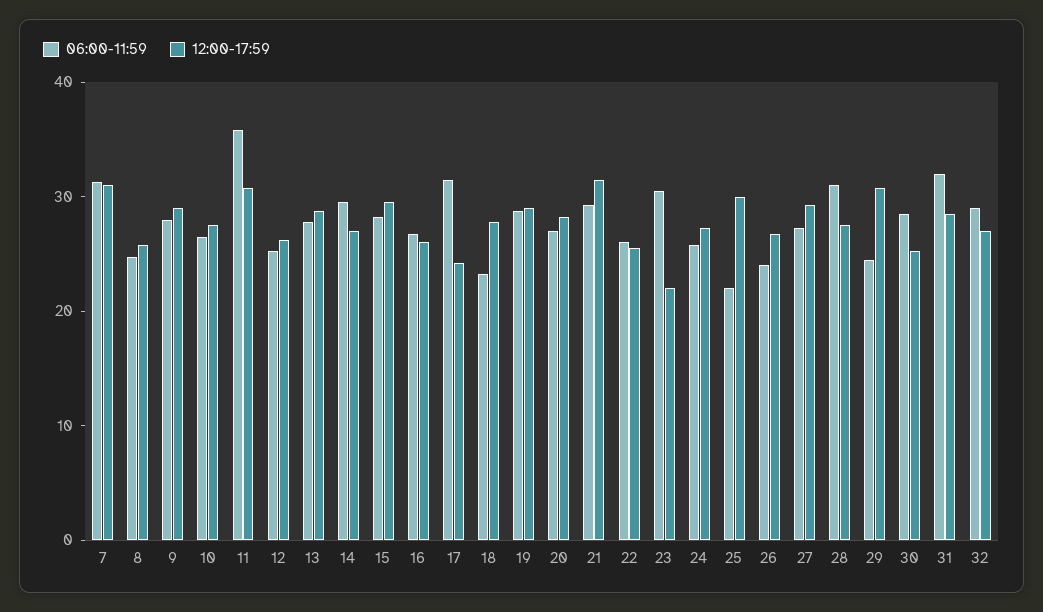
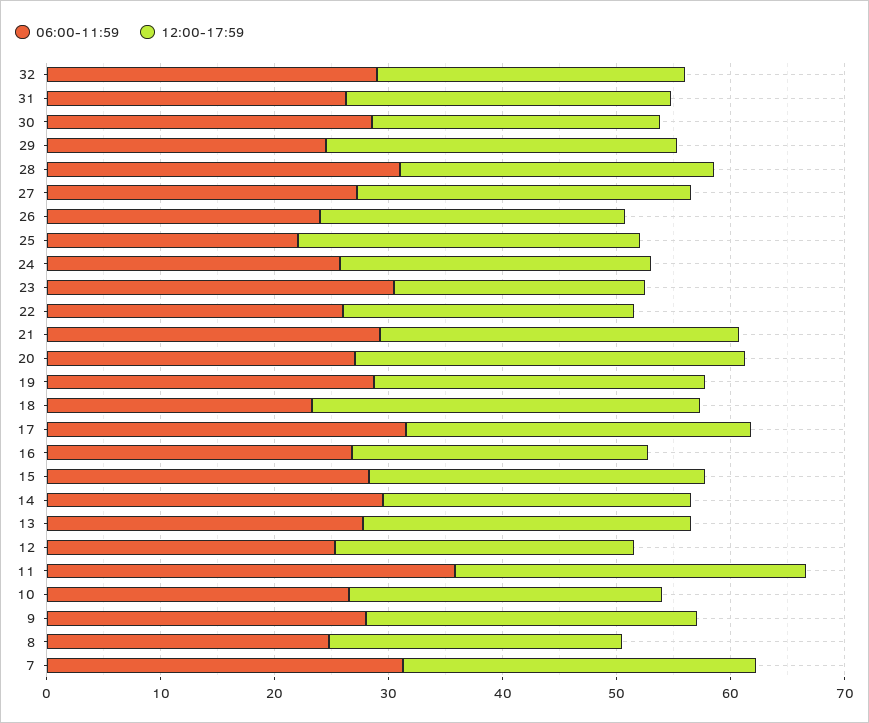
12:00-17:59, 17: 24 -> 30
12:00-17:59, 18: 28 -> 34
12:00-17:59, 20: 28 -> 34
06:00-11:59, 31: 32 -> 26

